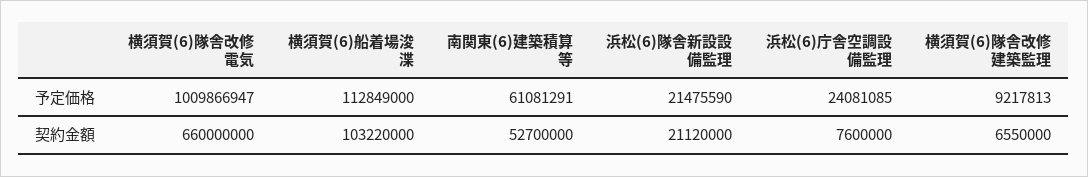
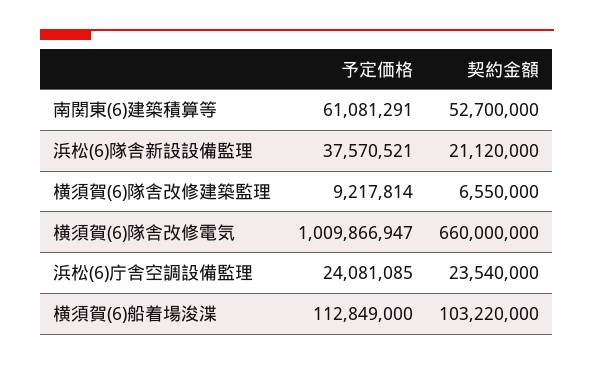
浜松(6)隊舎新設設備監理, 予定価格: 21475590 -> 37570521
横須賀(6)隊舎改修建築監理, 予定価格: 9217813 -> 9217814
浜松(6)庁舎空調設備監理, 契約金額: 7600000 -> 23540000

